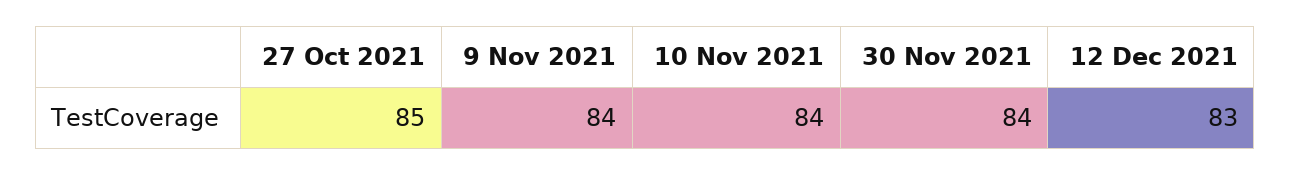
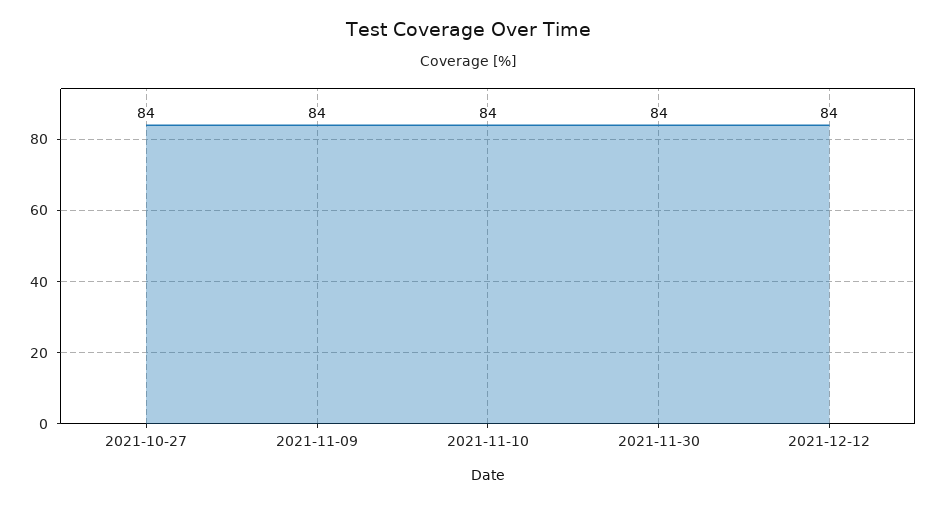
27 Oct 2021: 85 -> 84
12 Dec 2021: 83 -> 84

